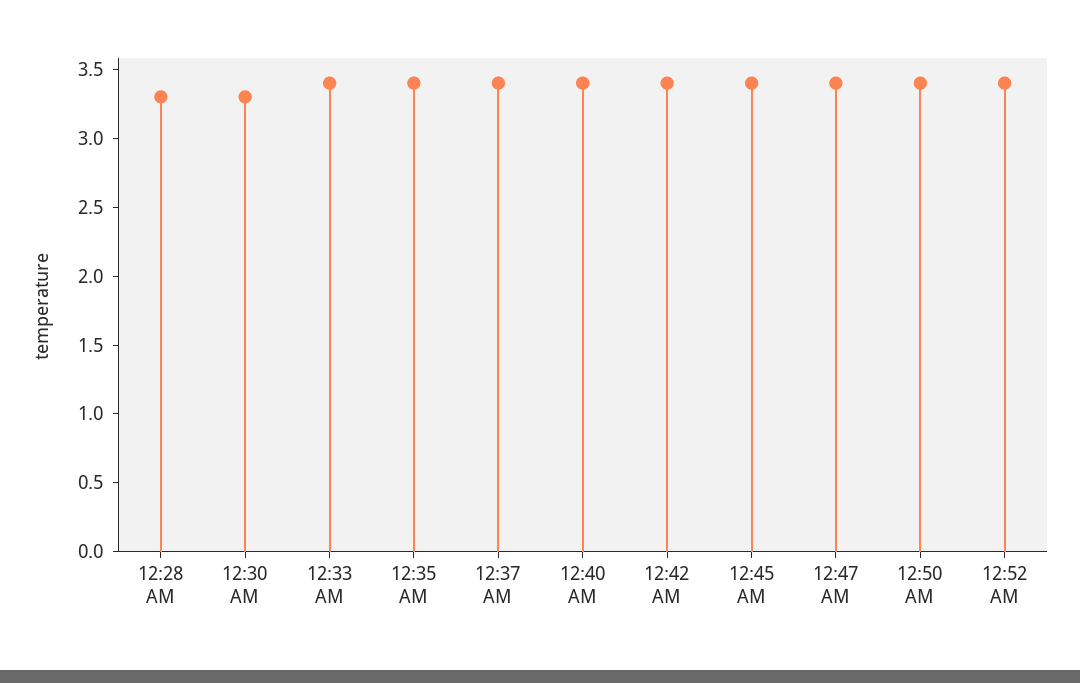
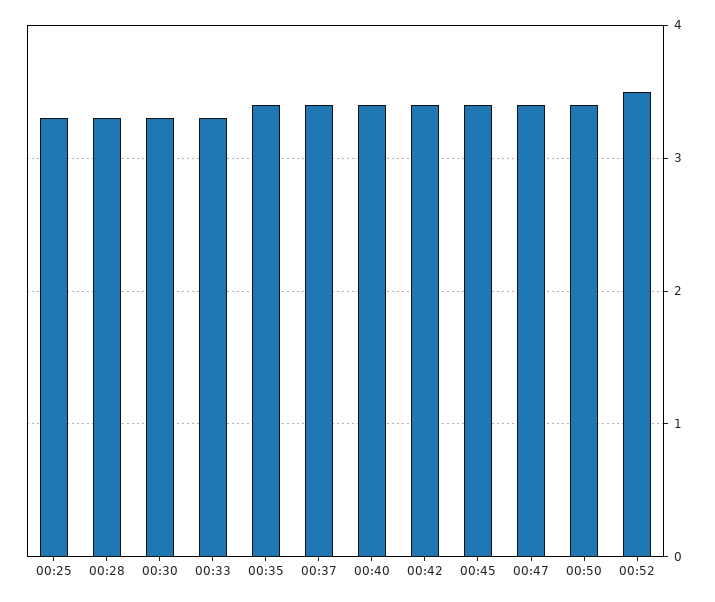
12:33 AM: 3.4 -> 3.3
12:52 AM: 3.4 -> 3.5
00:25: none -> 3.3

